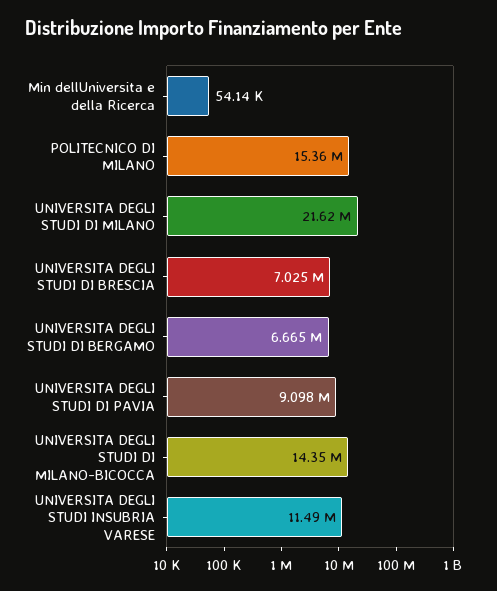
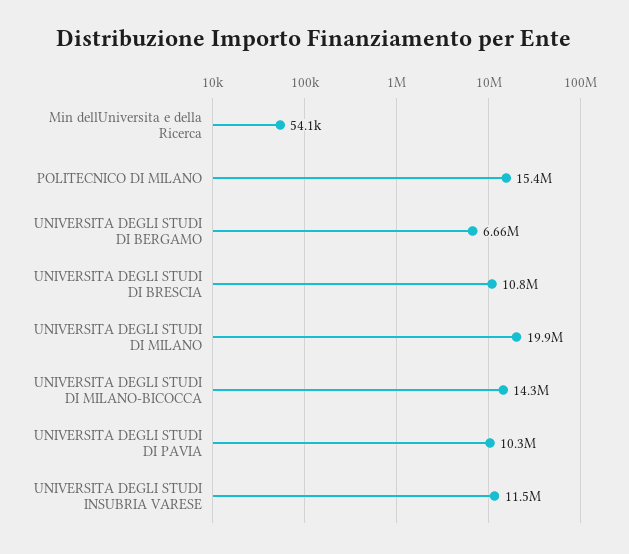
UNIVERSITA DEGLI STUDI DI MILANO: 21620000 -> 19900000
UNIVERSITA DEGLI STUDI DI BRESCIA: 7025000 -> 10800000
UNIVERSITA DEGLI STUDI DI PAVIA: 9098000 -> 10300000

